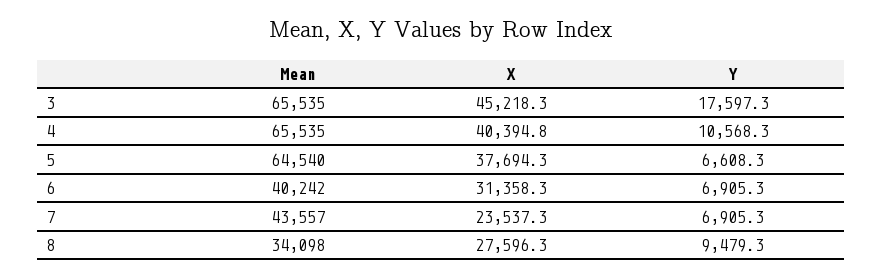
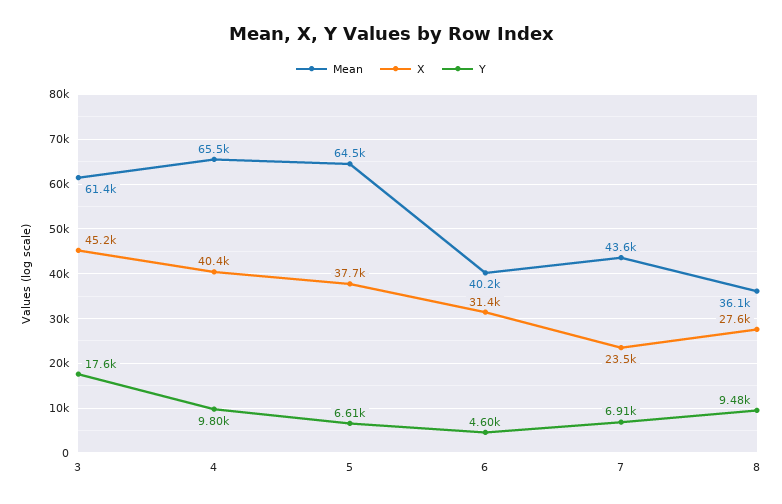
Mean, 3: 65535 -> 61400
Y, 4: 10568.3 -> 9800
Y, 6: 6905.3 -> 4600
Mean, 8: 34098 -> 36100

